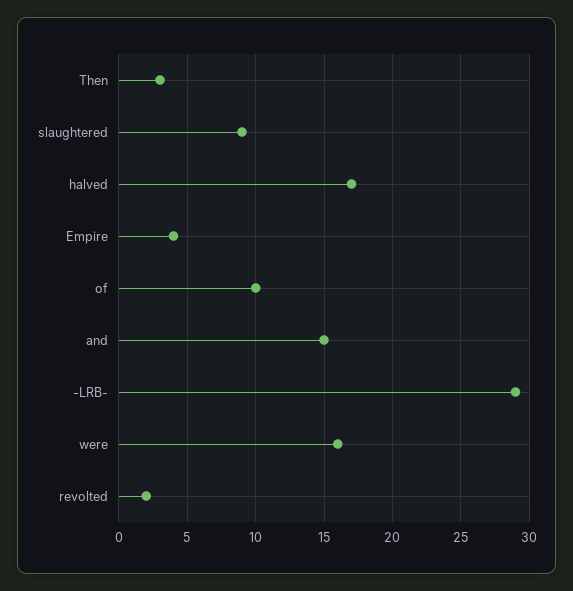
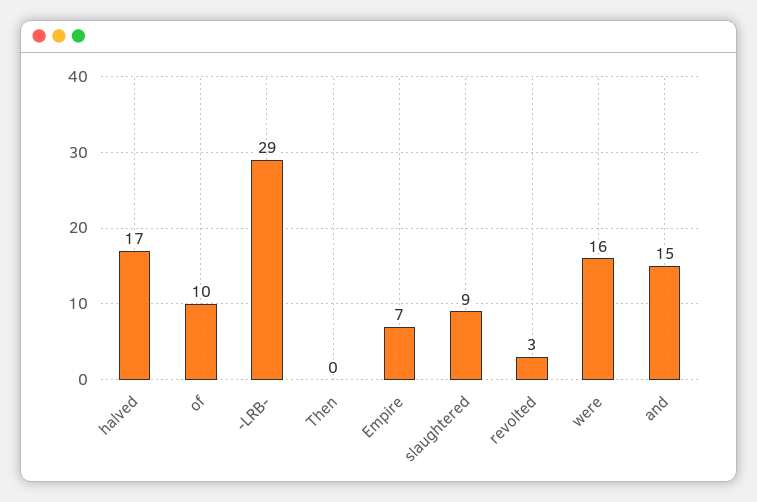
Then: 3 -> 0
Empire: 4 -> 7
revolted: 2 -> 3

